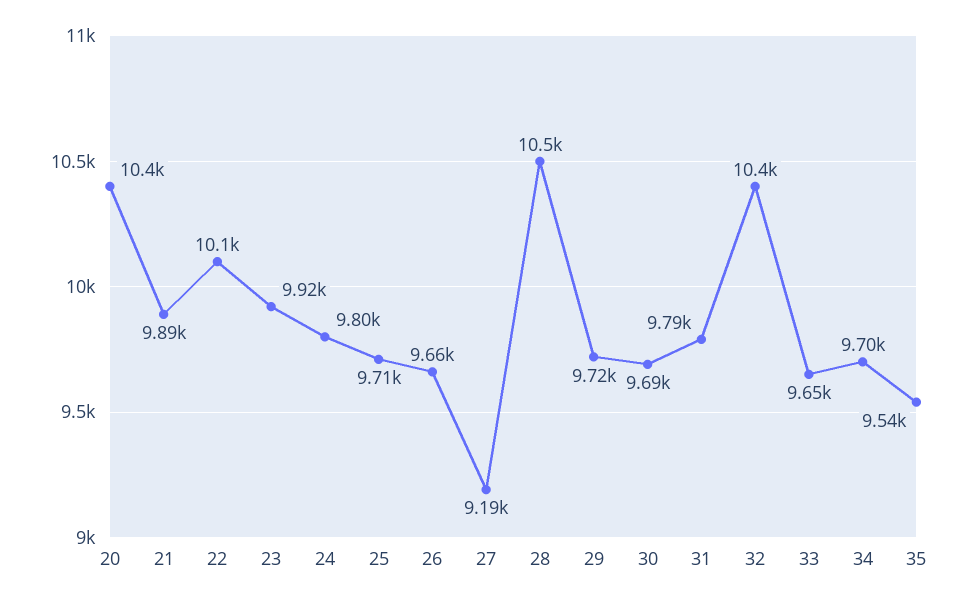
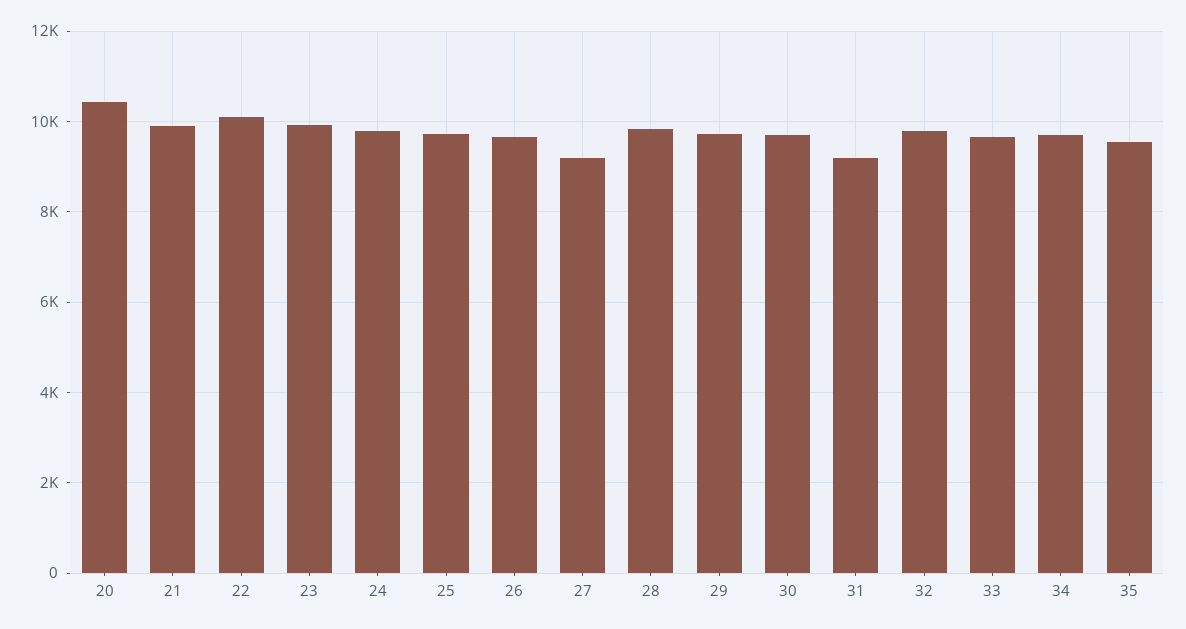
28: 10500 -> 9800
31: 9790 -> 9200
32: 10400 -> 9800

